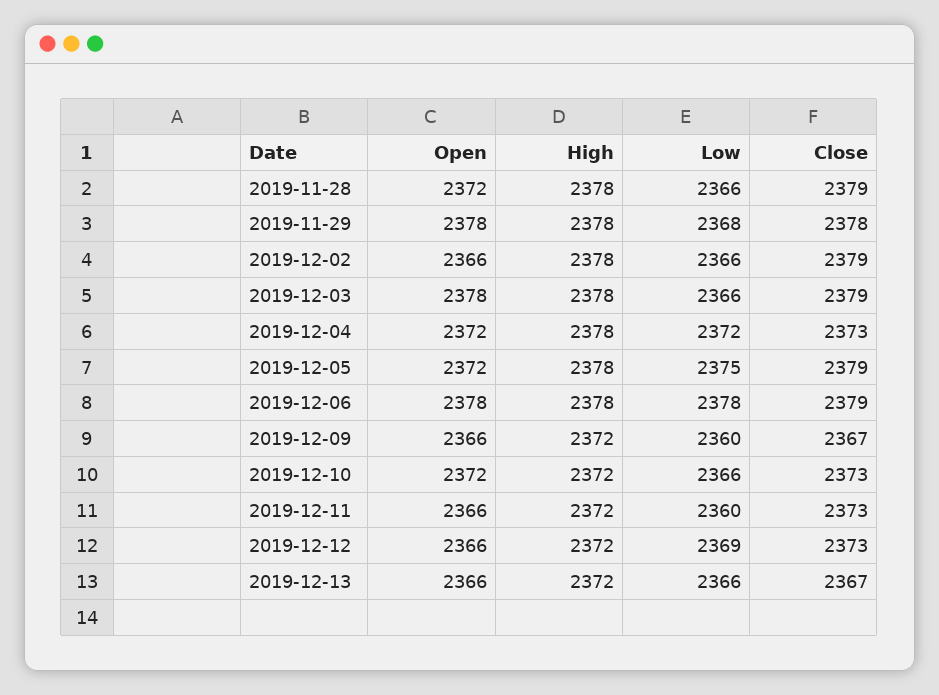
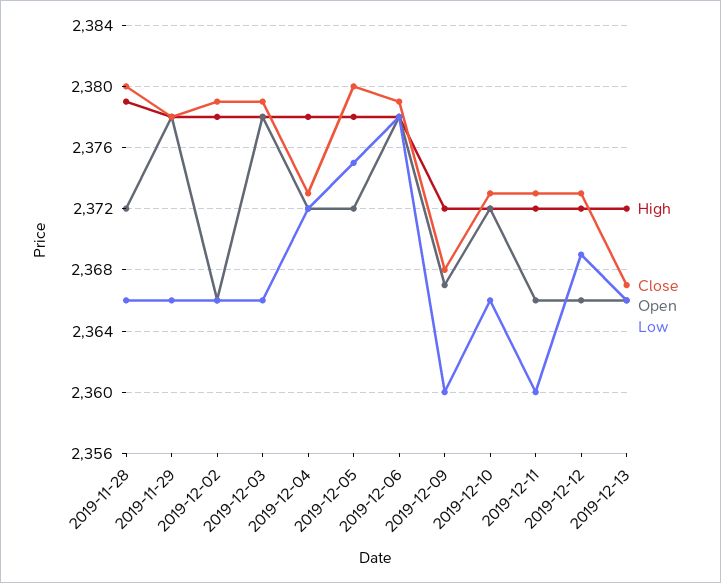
High, 2019-11-28: 2378 -> 2379
Close, 2019-11-28: 2379 -> 2380
Low, 2019-11-29: 2368 -> 2366
Close, 2019-12-05: 2379 -> 2380
Open, 2019-12-09: 2366 -> 2367
Close, 2019-12-09: 2367 -> 2368

